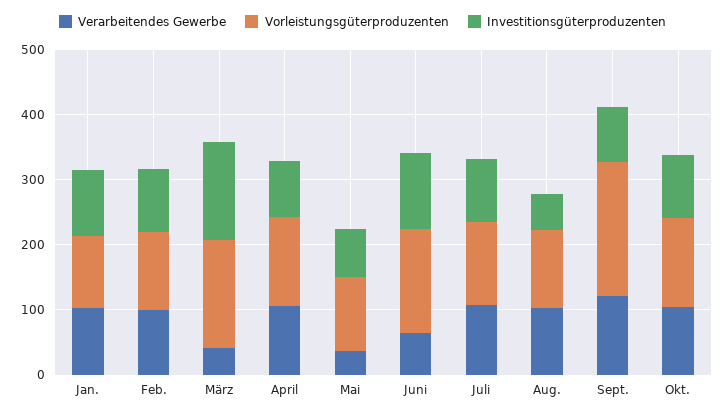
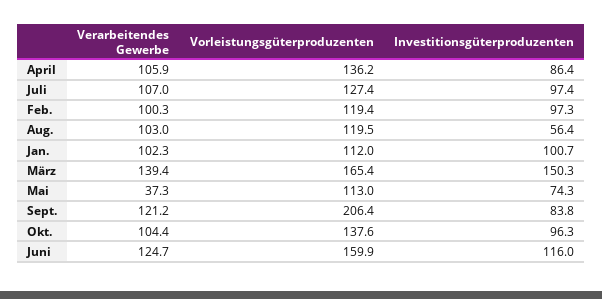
Verarbeitendes Gewerbe, März: 40 -> 139.4
Verarbeitendes Gewerbe, Juni: 60 -> 124.7

